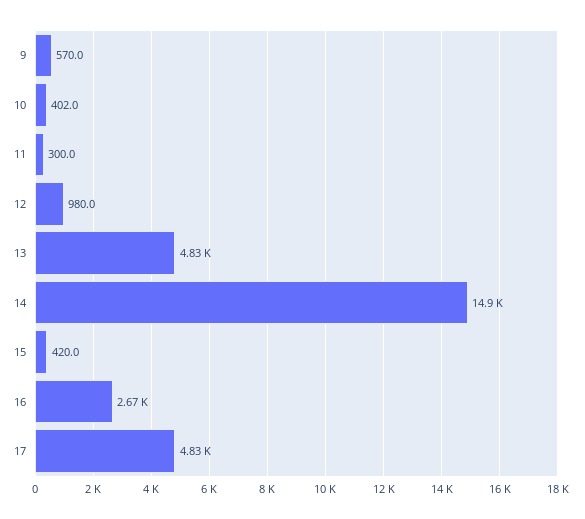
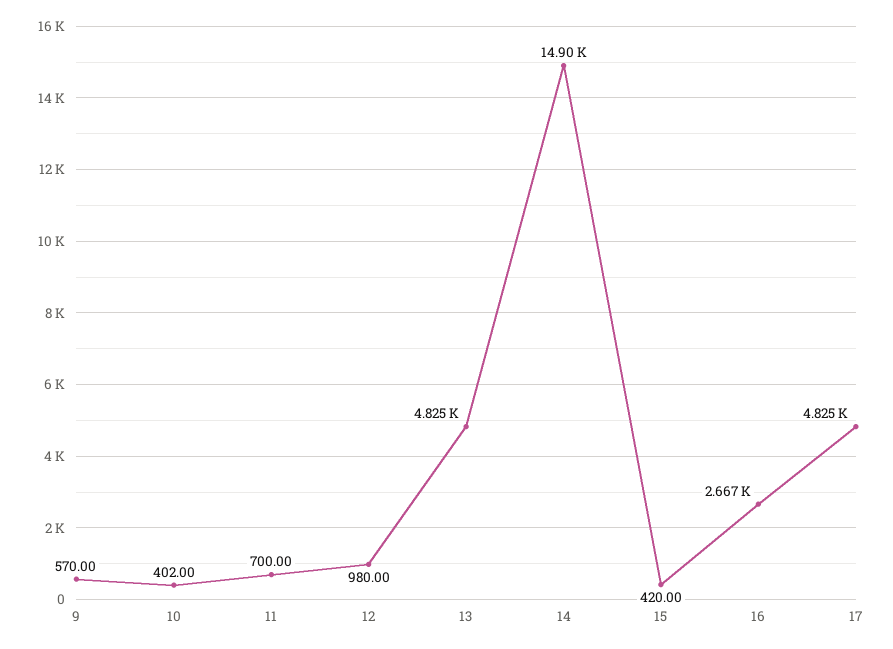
11: 300 -> 700

